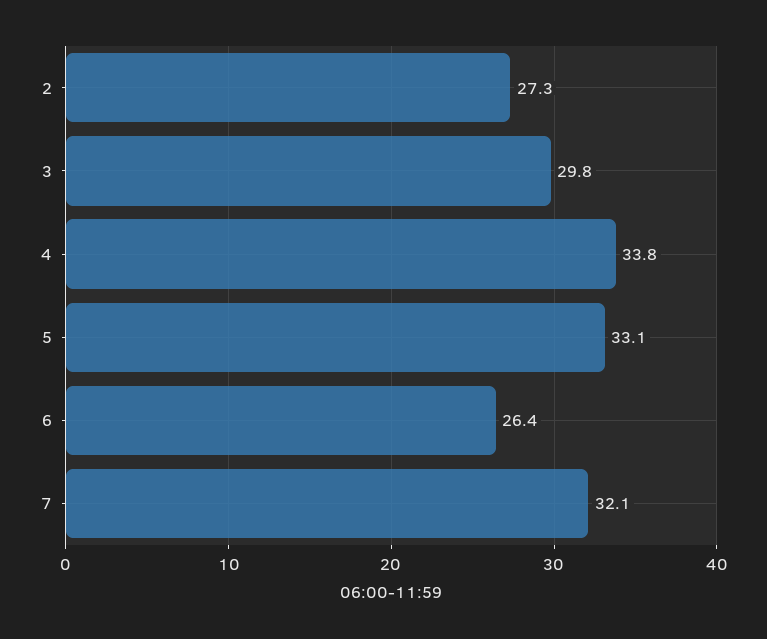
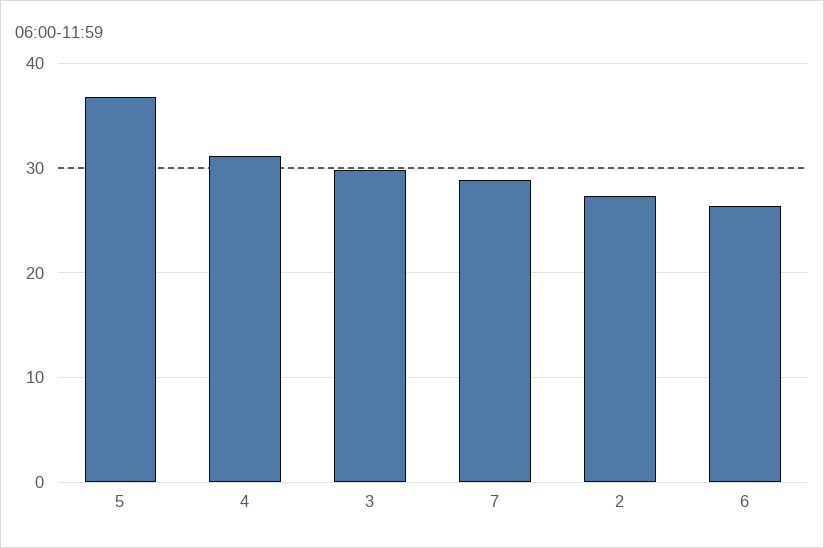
4: 33.8 -> 31
5: 33.1 -> 37
7: 32.1 -> 29

